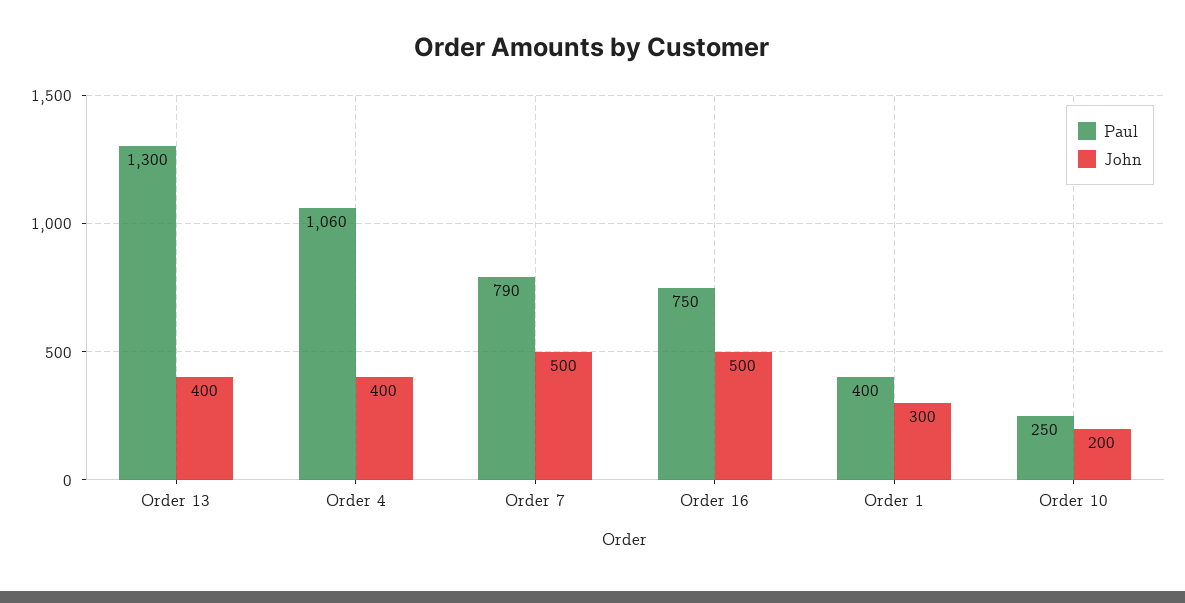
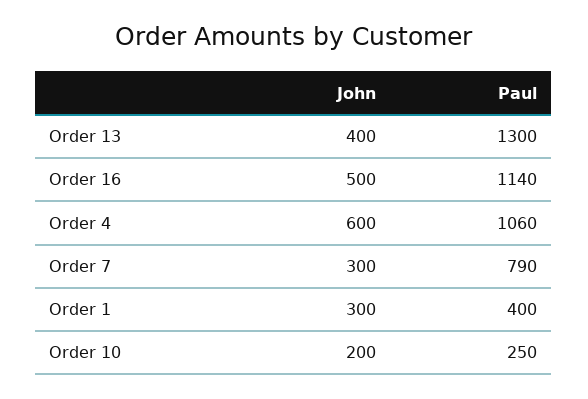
John, Order 4: 400 -> 600
John, Order 7: 500 -> 300
Paul, Order 16: 750 -> 1140

